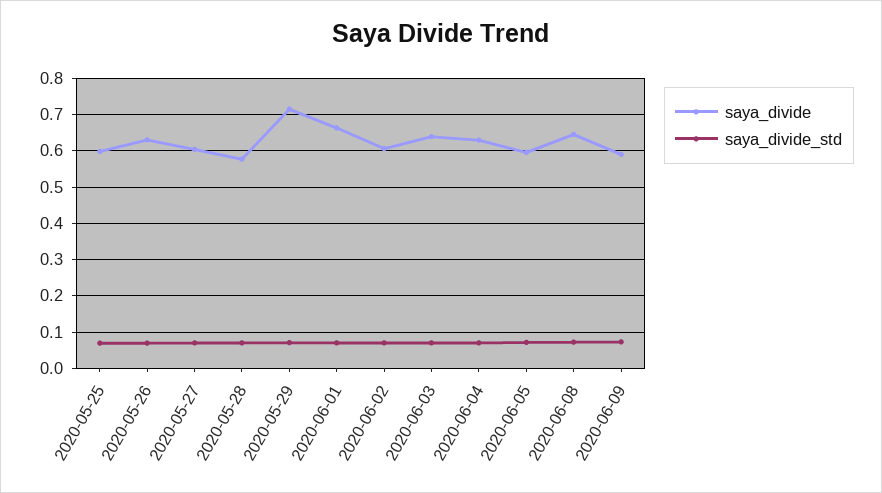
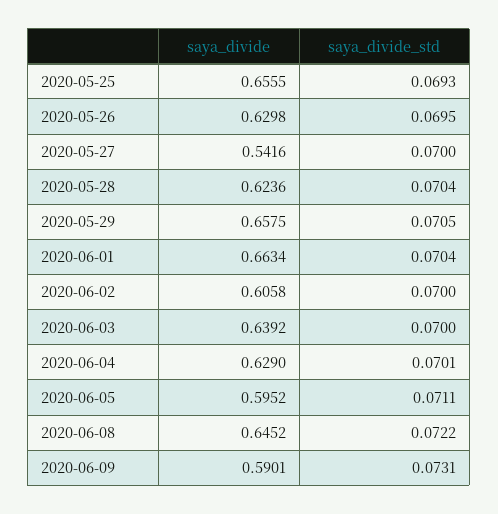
saya_divide, 2020-05-25: 0.6 -> 0.6555
saya_divide, 2020-05-27: 0.6 -> 0.5416
saya_divide, 2020-05-28: 0.58 -> 0.6236
saya_divide, 2020-05-29: 0.72 -> 0.6575

